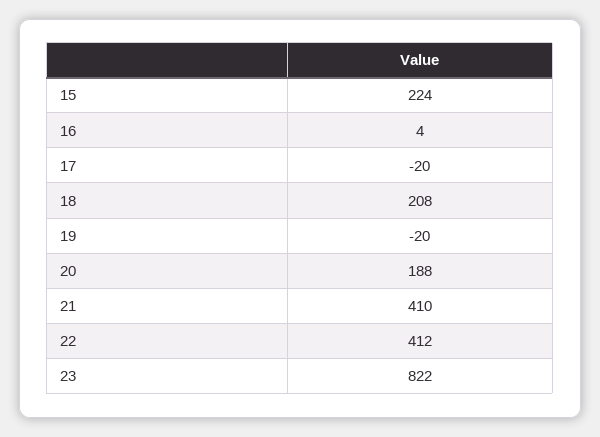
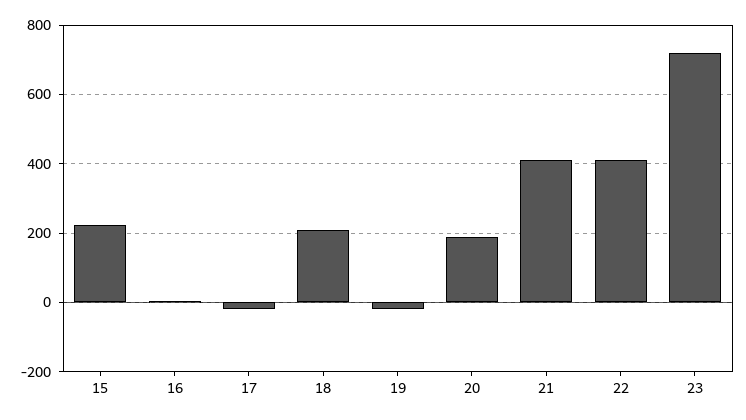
23: 822 -> 720

